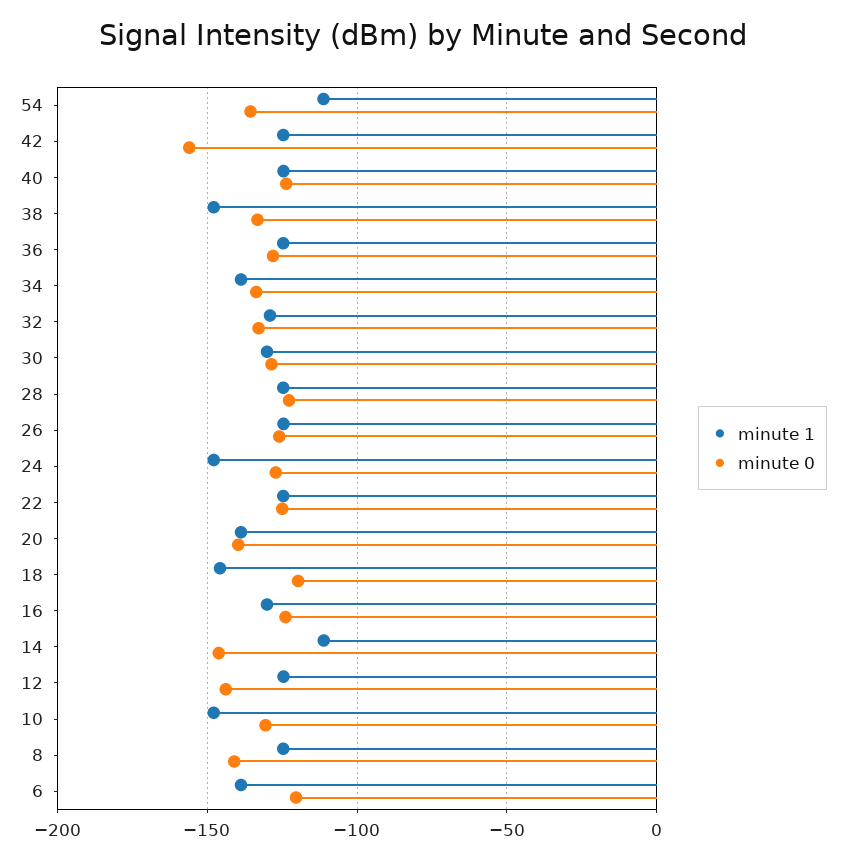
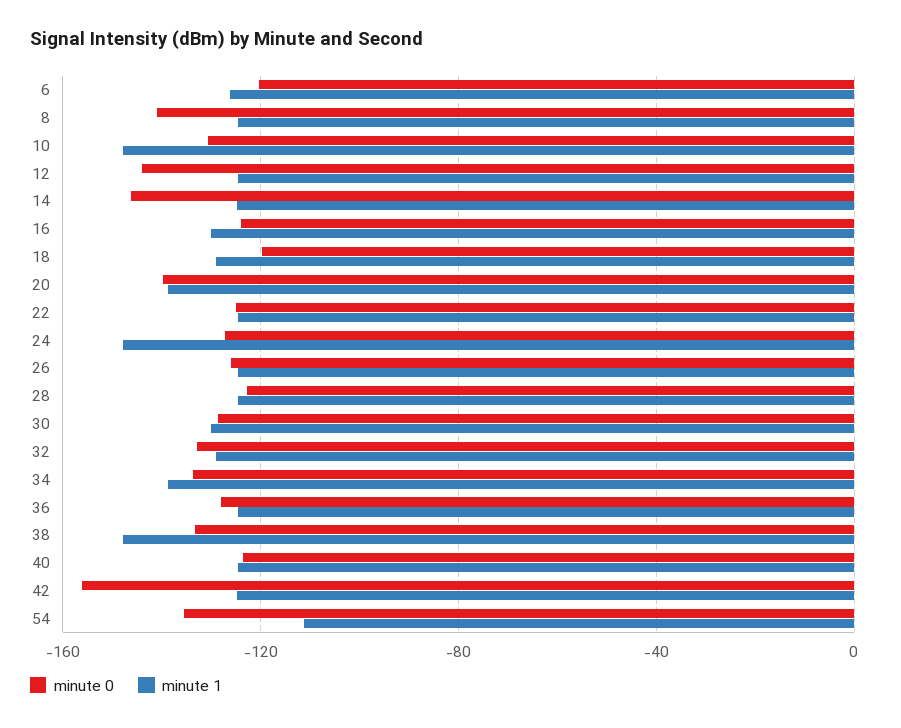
minute 1, 18: -145 -> -130
minute 1, 14: -110 -> -125
minute 1, 6: -140 -> -125

